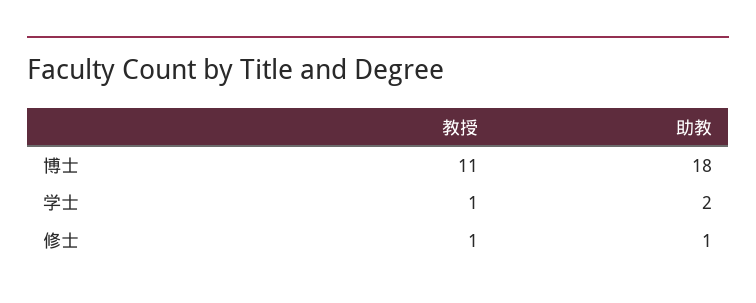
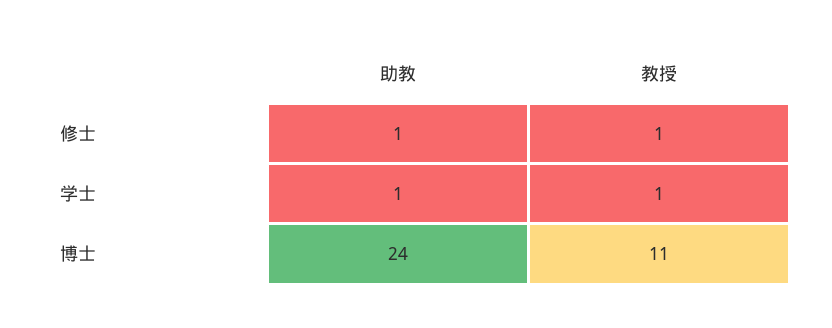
助教, 博士: 18 -> 24
助教, 学士: 2 -> 1

